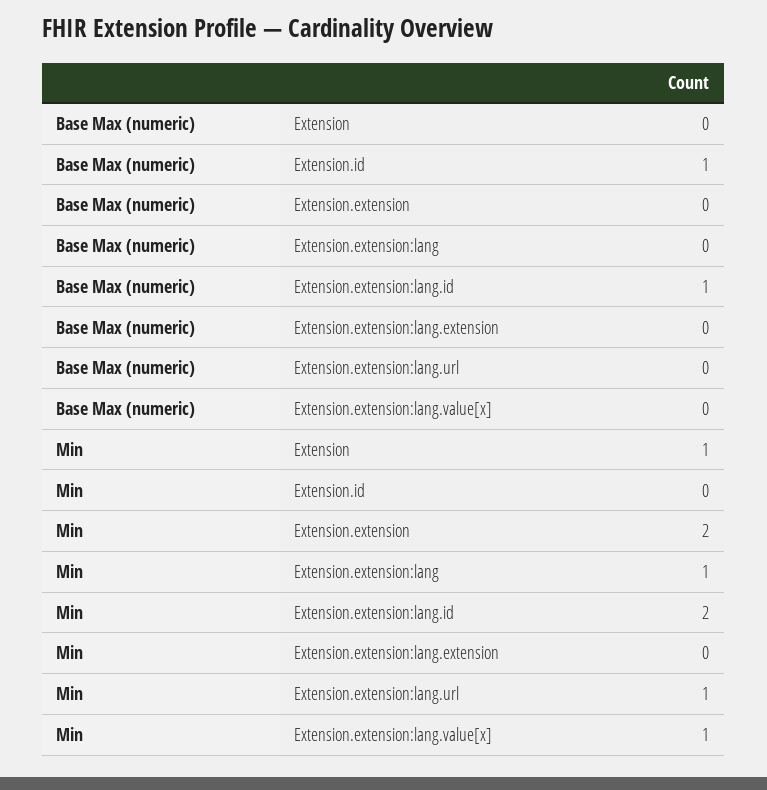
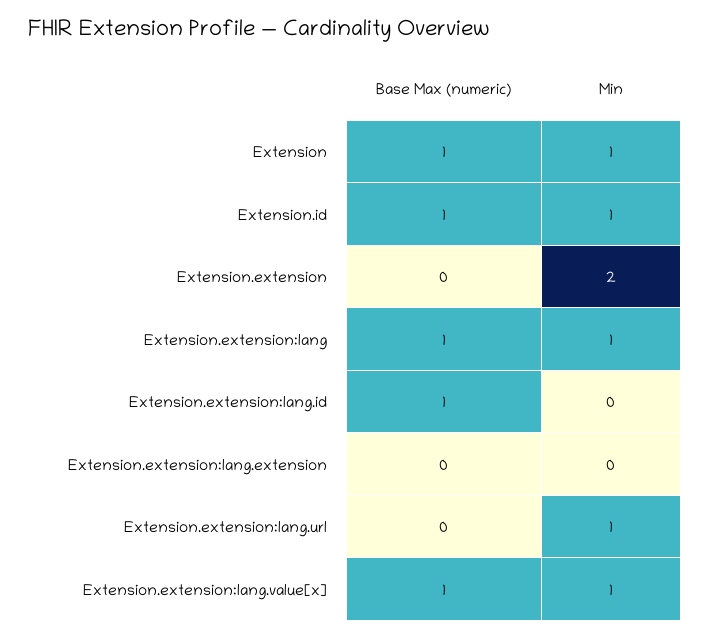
Base Max (numeric), Extension: 0 -> 1
Base Max (numeric), Extension.extension:lang: 0 -> 1
Base Max (numeric), Extension.extension:lang.value[x]: 0 -> 1
Min, Extension.id: 0 -> 1
Min, Extension.extension:lang.id: 2 -> 0

